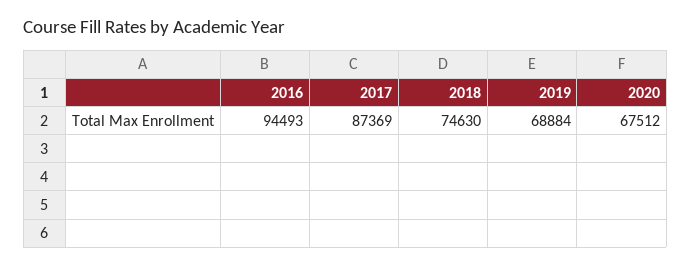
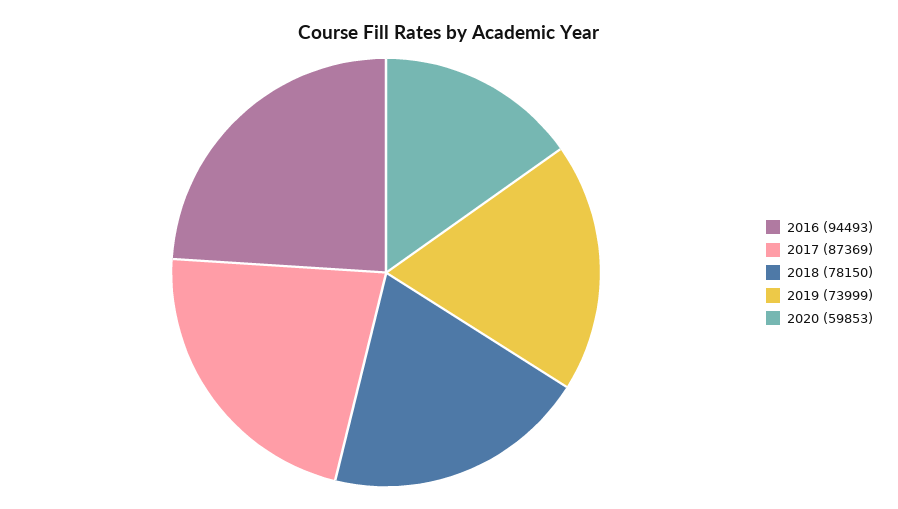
2018: 74630 -> 78150
2019: 68884 -> 73999
2020: 67512 -> 59853

